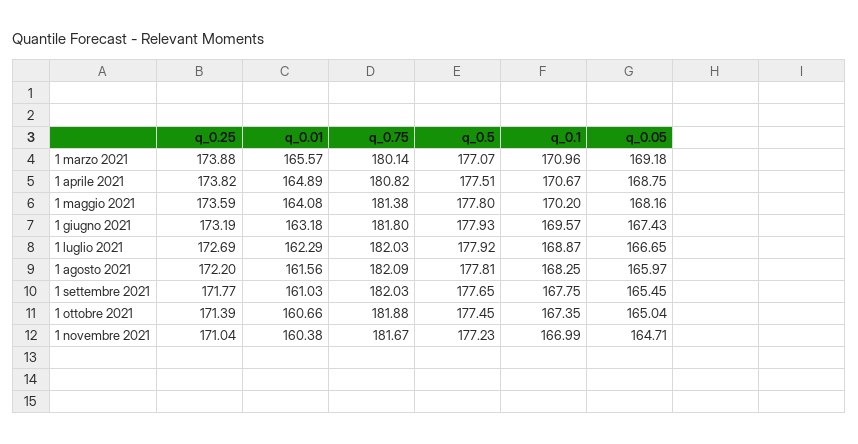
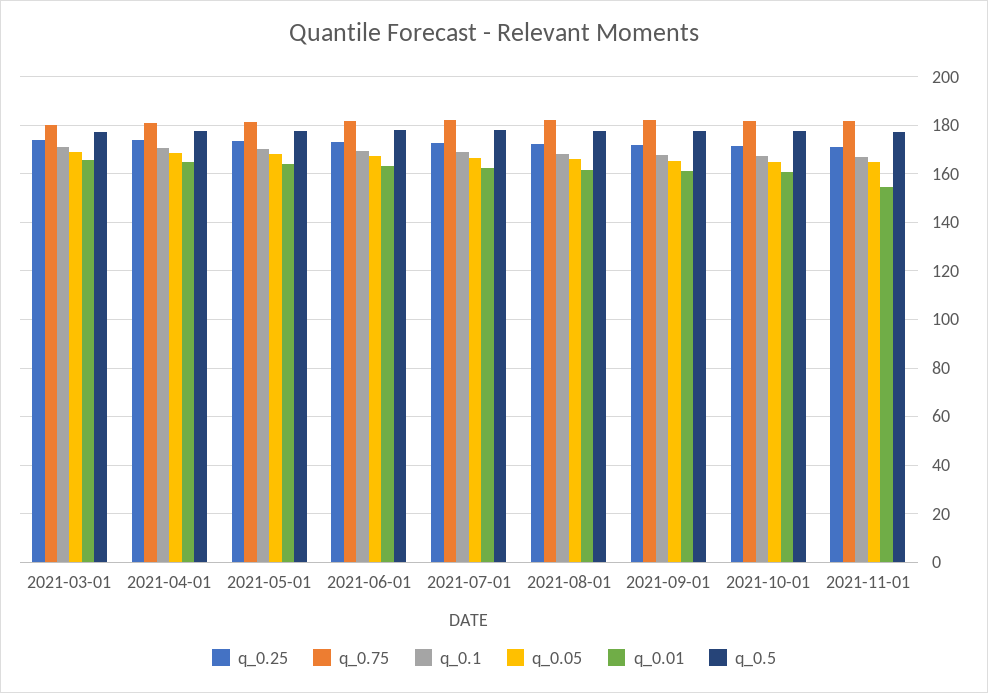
q_0.01, 1 novembre 2021: 160.38 -> 155

